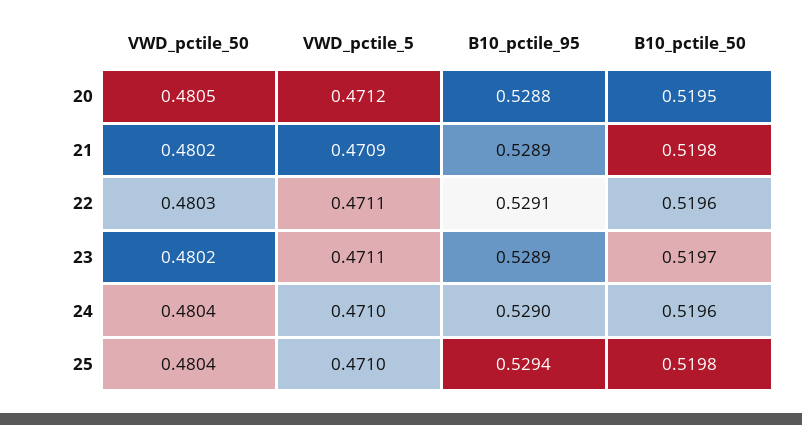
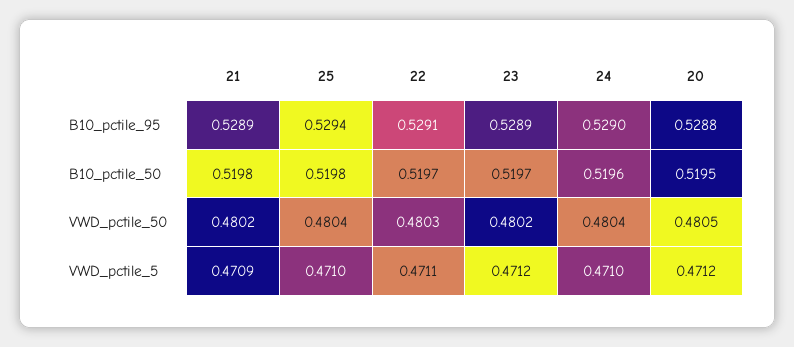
B10_pctile_50, 22: 0.5196 -> 0.5197
VWD_pctile_5, 23: 0.4711 -> 0.4712

